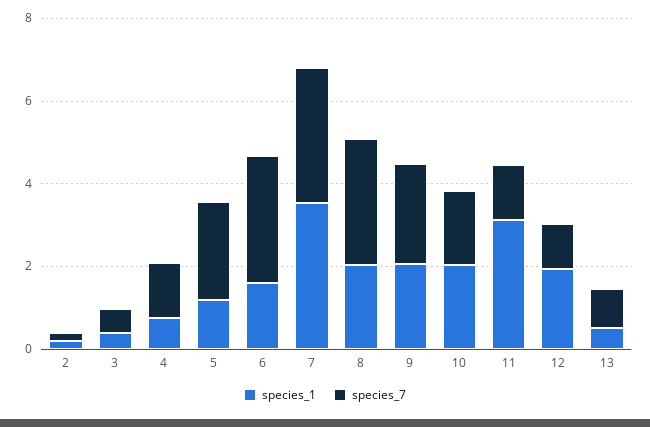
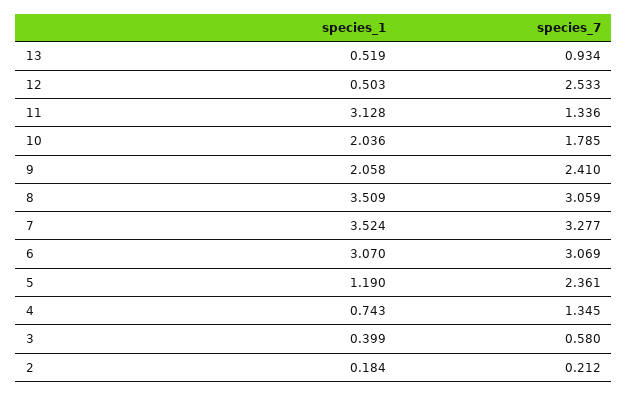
species_1, 6: 1.5 -> 3.07
species_1, 8: 2 -> 3.509
species_1, 12: 2 -> 0.503
species_7, 12: 1 -> 2.533

